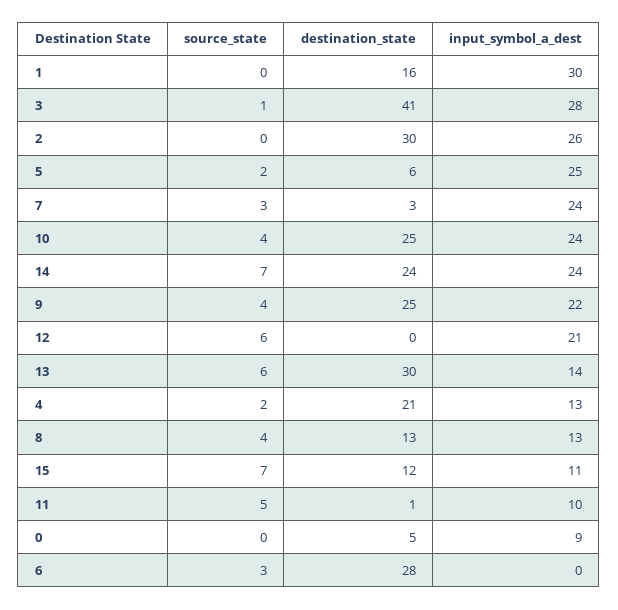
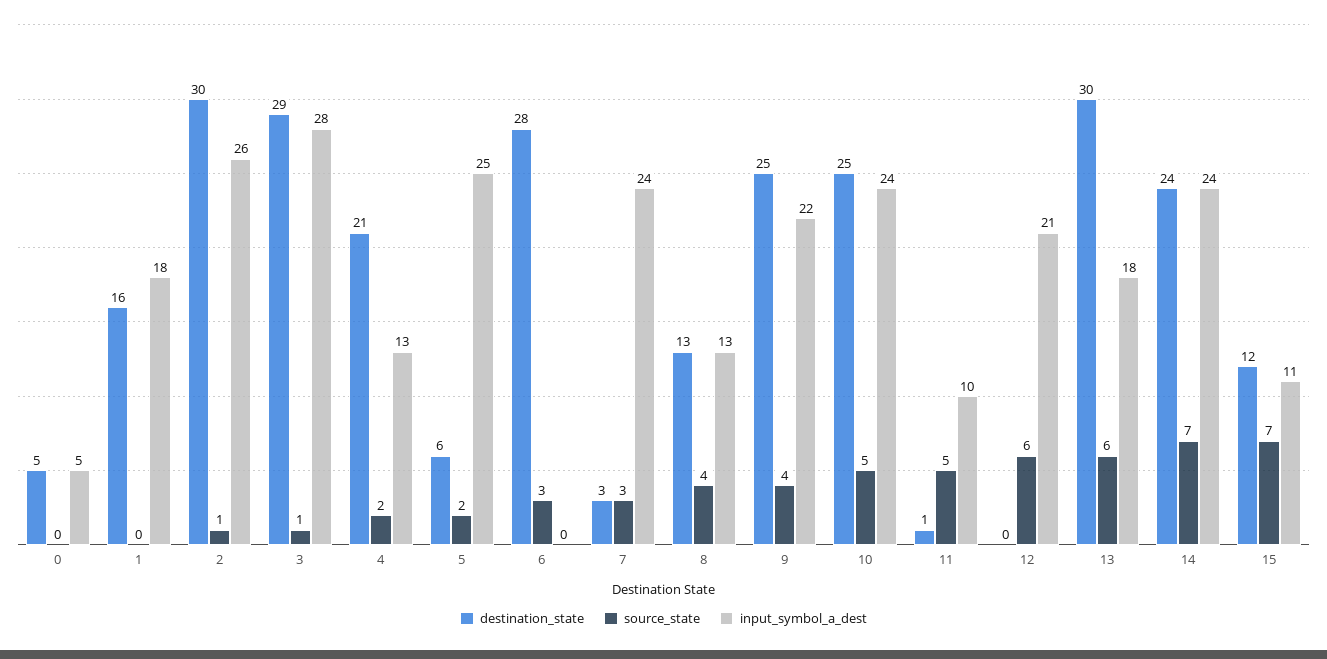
input_symbol_a_dest, 1: 30 -> 18
destination_state, 3: 41 -> 29
source_state, 2: 0 -> 1
source_state, 10: 4 -> 5
input_symbol_a_dest, 13: 14 -> 18
input_symbol_a_dest, 0: 9 -> 5

